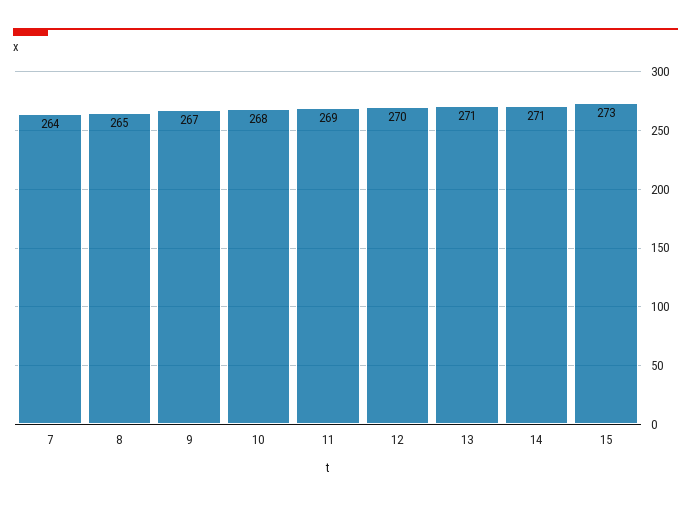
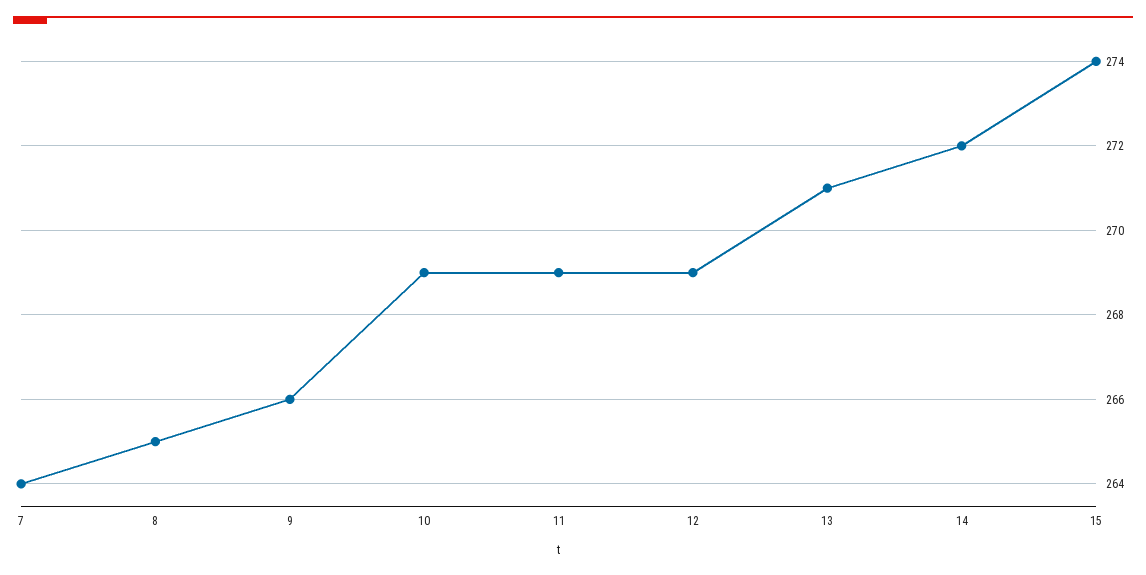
9: 267 -> 266
10: 268 -> 269
12: 270 -> 269
14: 271 -> 272
15: 273 -> 274

